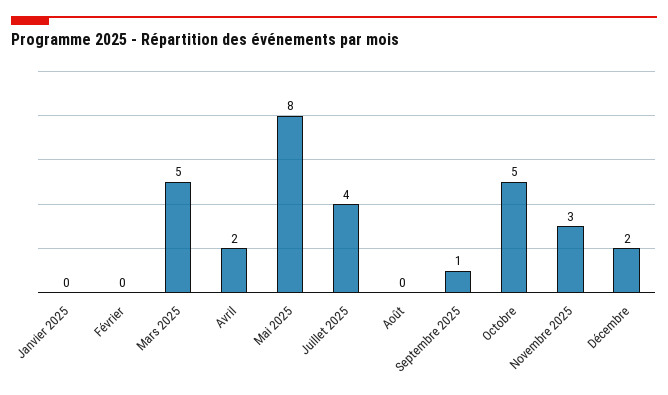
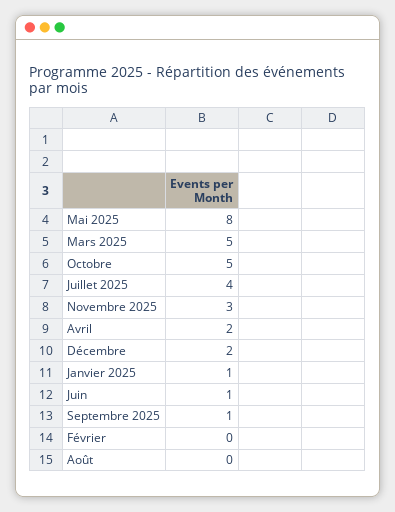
Janvier 2025: 0 -> 1
Juin: none -> 1

